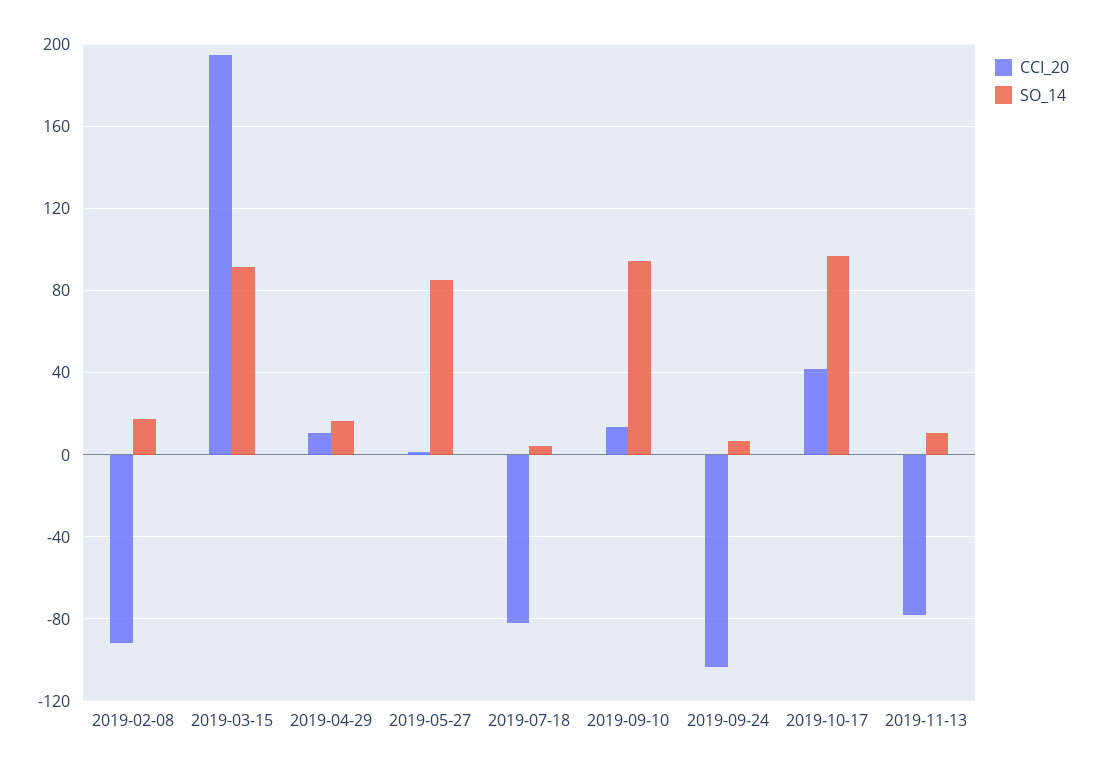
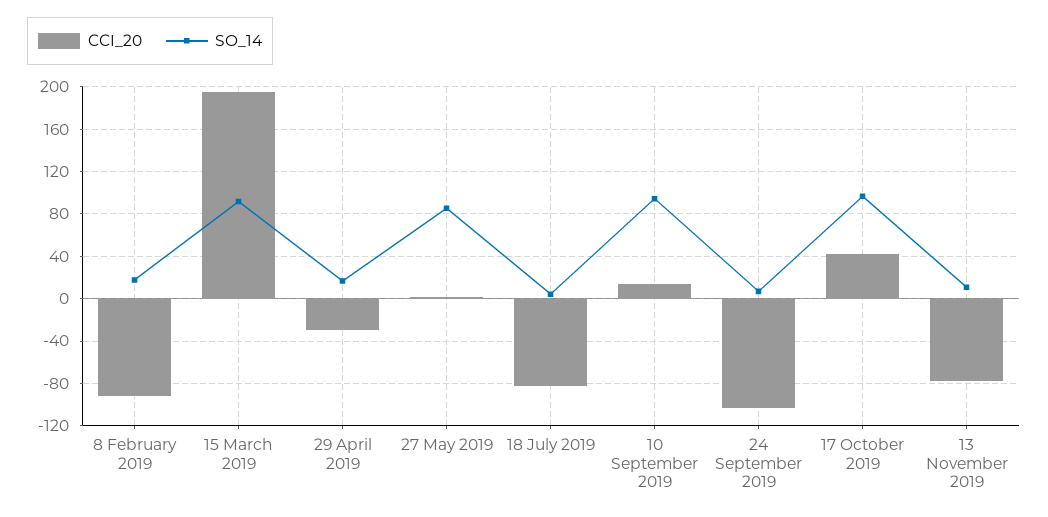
CCI_20, 2019-04-29: 10 -> -30

